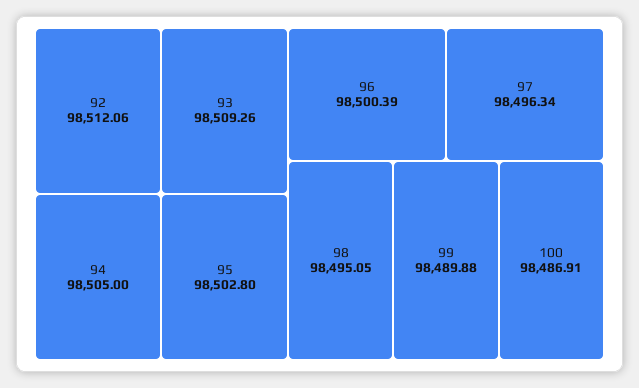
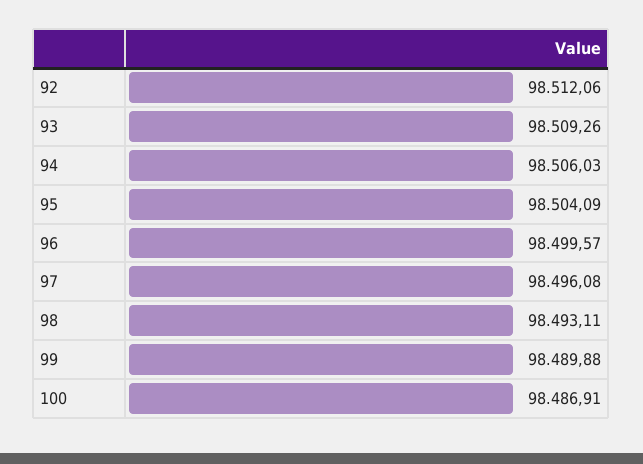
94: 98505 -> 98506.03
95: 98502.8 -> 98504.09
96: 98500.39 -> 98499.57
97: 98496.34 -> 98496.08
98: 98495.05 -> 98493.11

